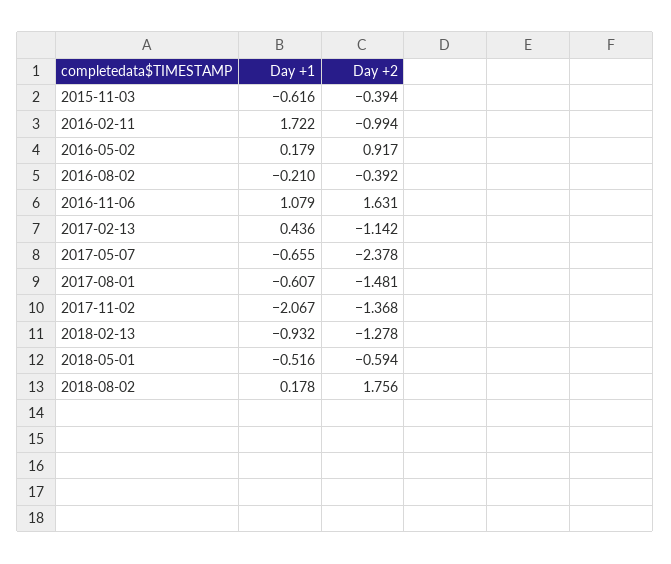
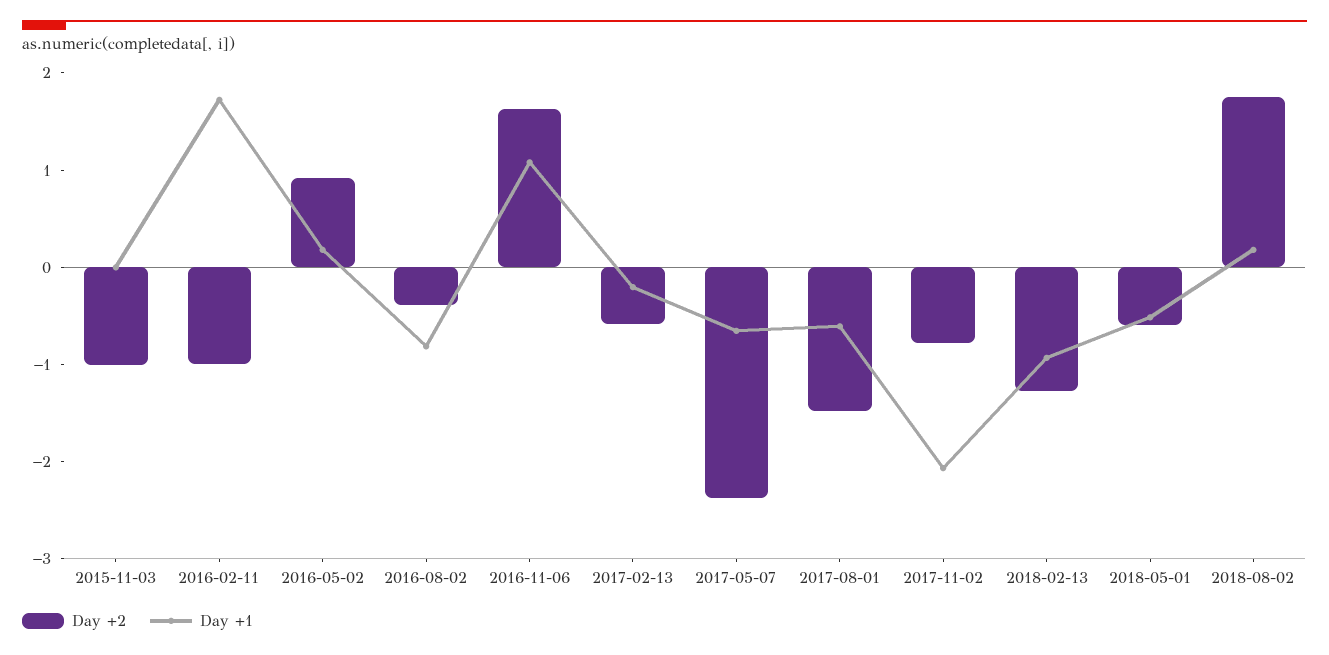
Day +1, 2015-11-03: -0.616 -> 0
Day +2, 2015-11-03: -0.394 -> -1
Day +1, 2016-08-02: -0.21 -> -0.8
Day +1, 2017-02-13: 0.436 -> -0.2
Day +2, 2017-02-13: -1.142 -> -0.6
Day +2, 2017-11-02: -1.368 -> -0.8

